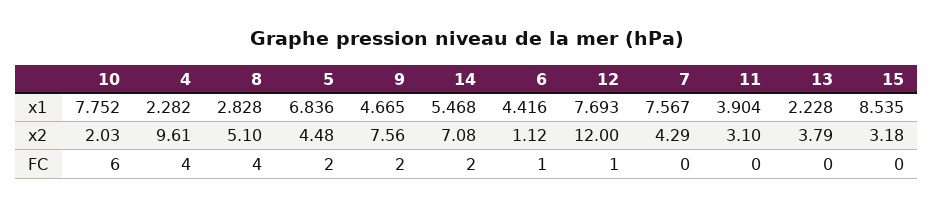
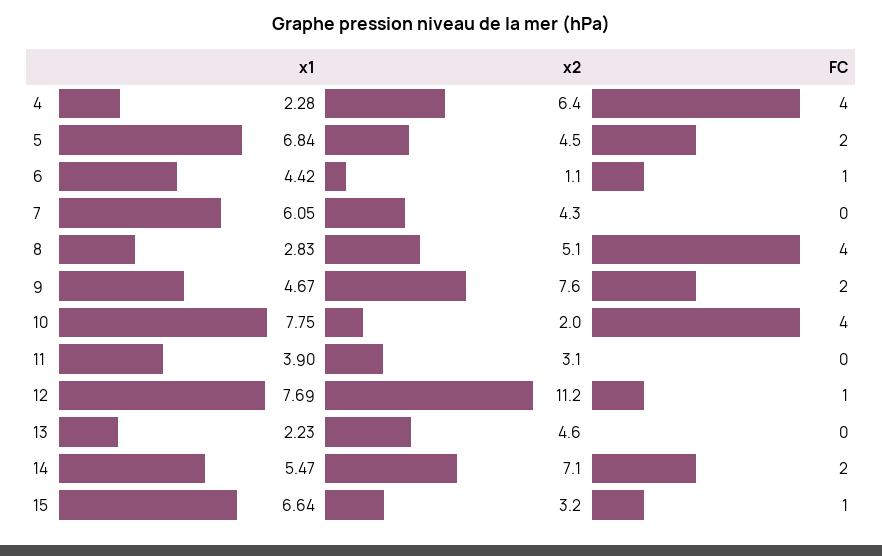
7, x1: 7.567 -> 6.05
15, x1: 8.535 -> 6.64
4, x2: 9.61 -> 6.4
12, x2: 12 -> 11.2
13, x2: 3.79 -> 4.6
10, FC: 6 -> 4
15, FC: 0 -> 1

